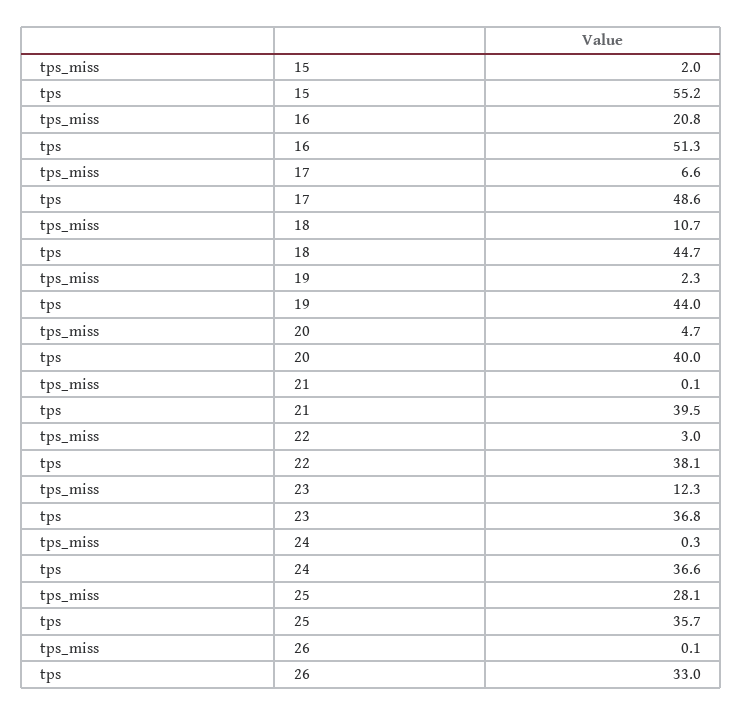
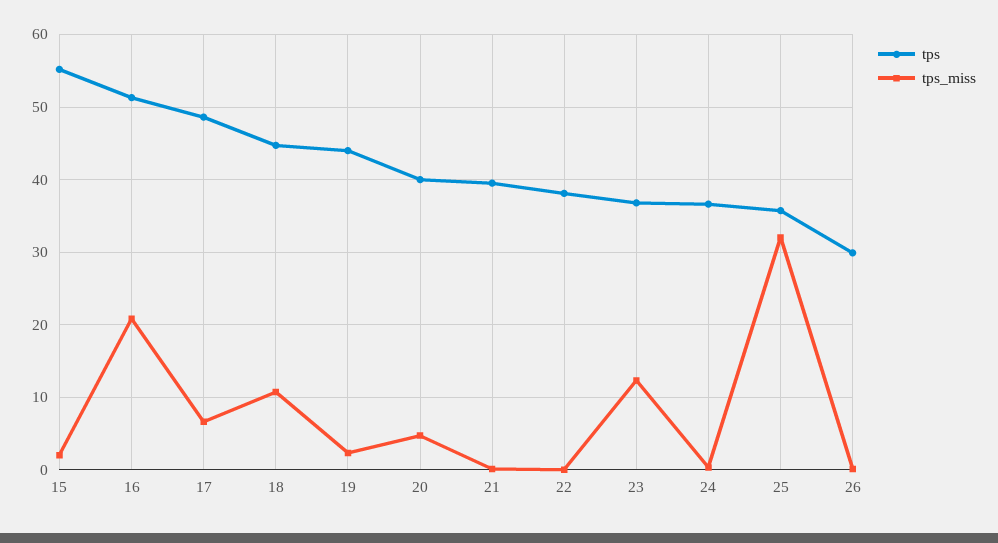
tps_miss, 22: 3 -> 0
tps_miss, 25: 28.1 -> 32
tps, 26: 33 -> 30

